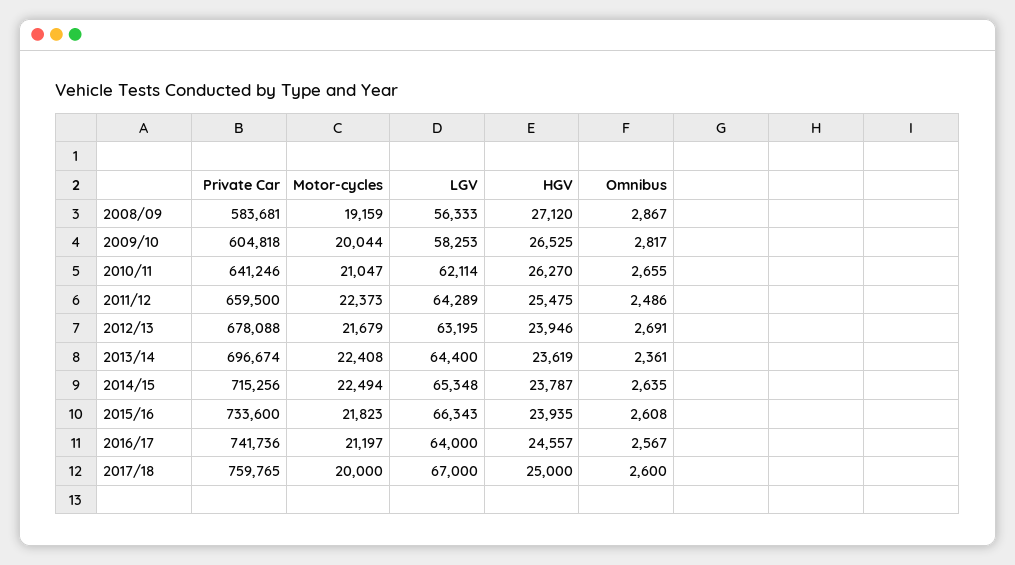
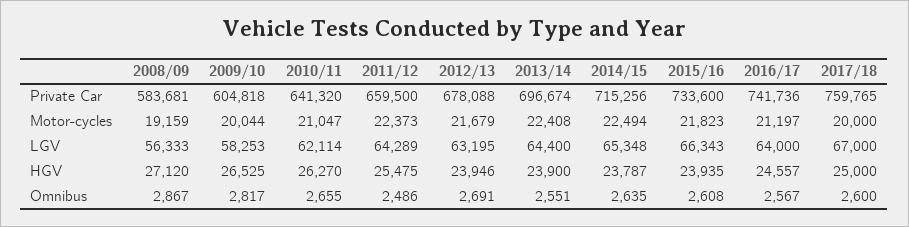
Private Car, 2010/11: 641246 -> 641320
HGV, 2013/14: 23619 -> 23900
Omnibus, 2013/14: 2361 -> 2551

